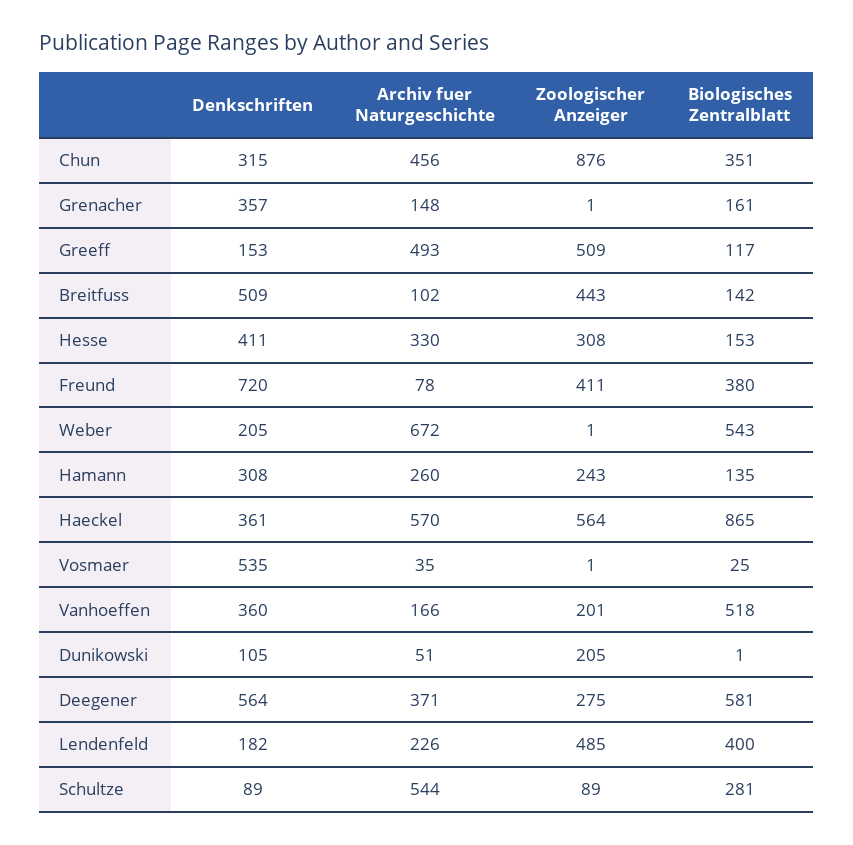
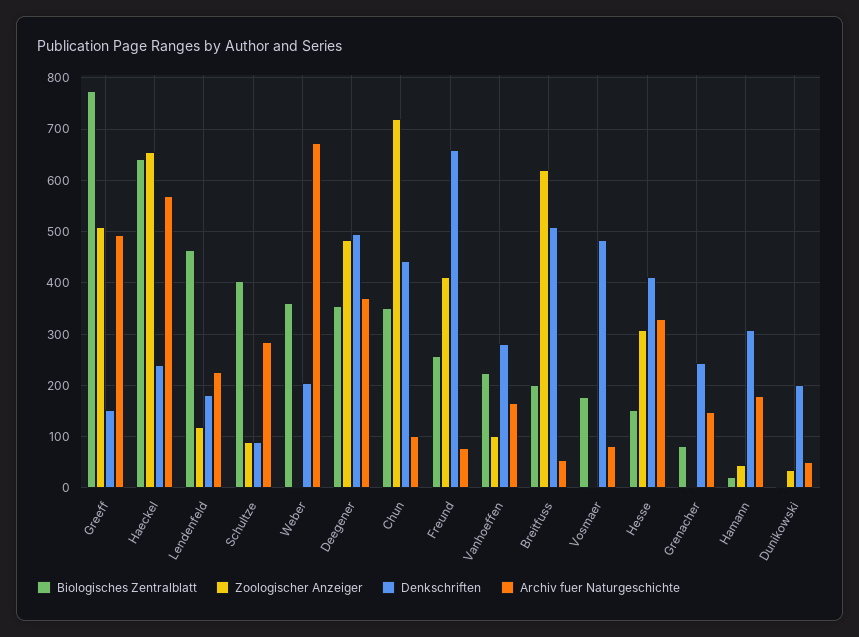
Denkschriften, Chun: 315 -> 440
Archiv fuer Naturgeschichte, Chun: 456 -> 100
Zoologischer Anzeiger, Chun: 876 -> 720
Denkschriften, Grenacher: 357 -> 240
Biologisches Zentralblatt, Grenacher: 161 -> 80
Biologisches Zentralblatt, Greeff: 117 -> 780
Archiv fuer Naturgeschichte, Breitfuss: 102 -> 60
Zoologischer Anzeiger, Breitfuss: 443 -> 620
Biologisches Zentralblatt, Breitfuss: 142 -> 200
Denkschriften, Freund: 720 -> 660
Biologisches Zentralblatt, Freund: 380 -> 260
Biologisches Zentralblatt, Weber: 543 -> 360
Archiv fuer Naturgeschichte, Hamann: 260 -> 180
Zoologischer Anzeiger, Hamann: 243 -> 40
Biologisches Zentralblatt, Hamann: 135 -> 20
Denkschriften, Haeckel: 361 -> 240
Zoologischer Anzeiger, Haeckel: 564 -> 660
Biologisches Zentralblatt, Haeckel: 865 -> 640
Denkschriften, Vosmaer: 535 -> 480
Archiv fuer Naturgeschichte, Vosmaer: 35 -> 80
Biologisches Zentralblatt, Vosmaer: 25 -> 180
Denkschriften, Vanhoeffen: 360 -> 280
Zoologischer Anzeiger, Vanhoeffen: 201 -> 100
Biologisches Zentralblatt, Vanhoeffen: 518 -> 220
Denkschriften, Dunikowski: 105 -> 200
Zoologischer Anzeiger, Dunikowski: 205 -> 40
Denkschriften, Deegener: 564 -> 500
Zoologischer Anzeiger, Deegener: 275 -> 480
Biologisches Zentralblatt, Deegener: 581 -> 360
Zoologischer Anzeiger, Lendenfeld: 485 -> 120
Biologisches Zentralblatt, Lendenfeld: 400 -> 460
Archiv fuer Naturgeschichte, Schultze: 544 -> 280
Biologisches Zentralblatt, Schultze: 281 -> 400

